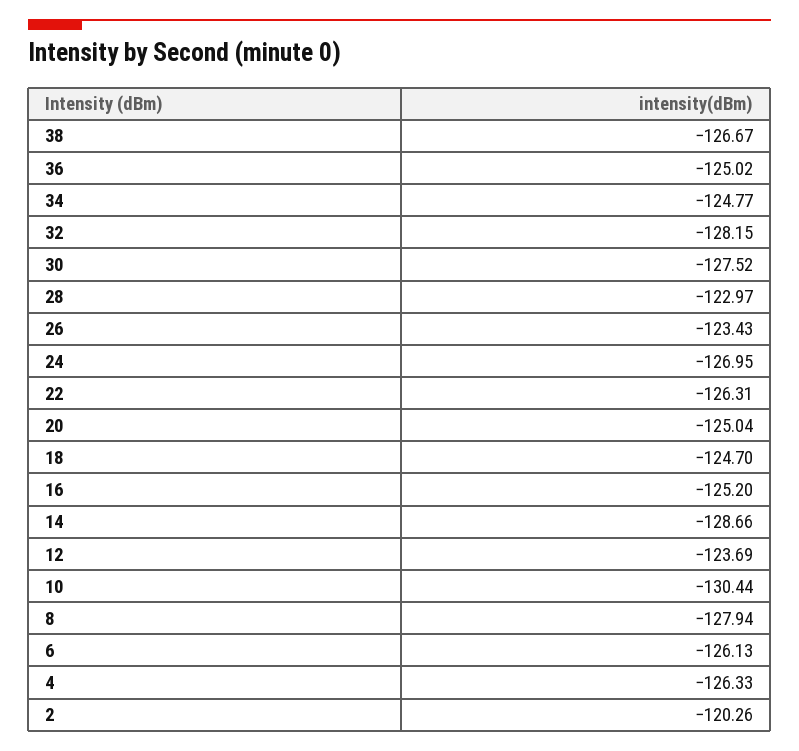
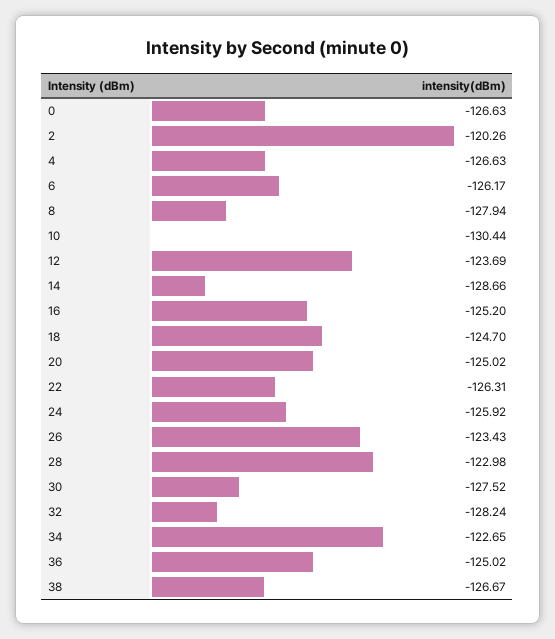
34: -124.77 -> -122.65
32: -128.15 -> -128.24
28: -122.97 -> -122.98
24: -126.95 -> -125.92
20: -125.04 -> -125.02
6: -126.13 -> -126.17
4: -126.33 -> -126.63
0: none -> -126.63

